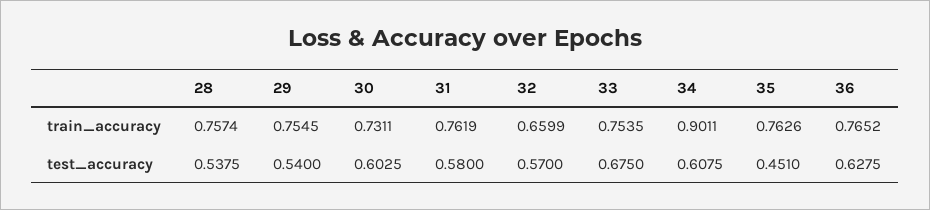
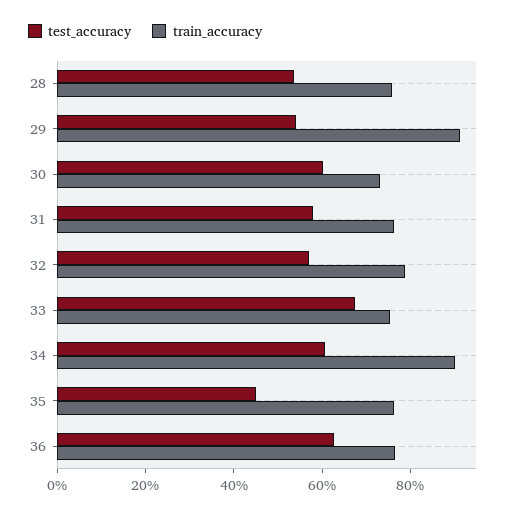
train_accuracy, 29: 0.7545 -> 0.9
train_accuracy, 32: 0.6599 -> 0.8

